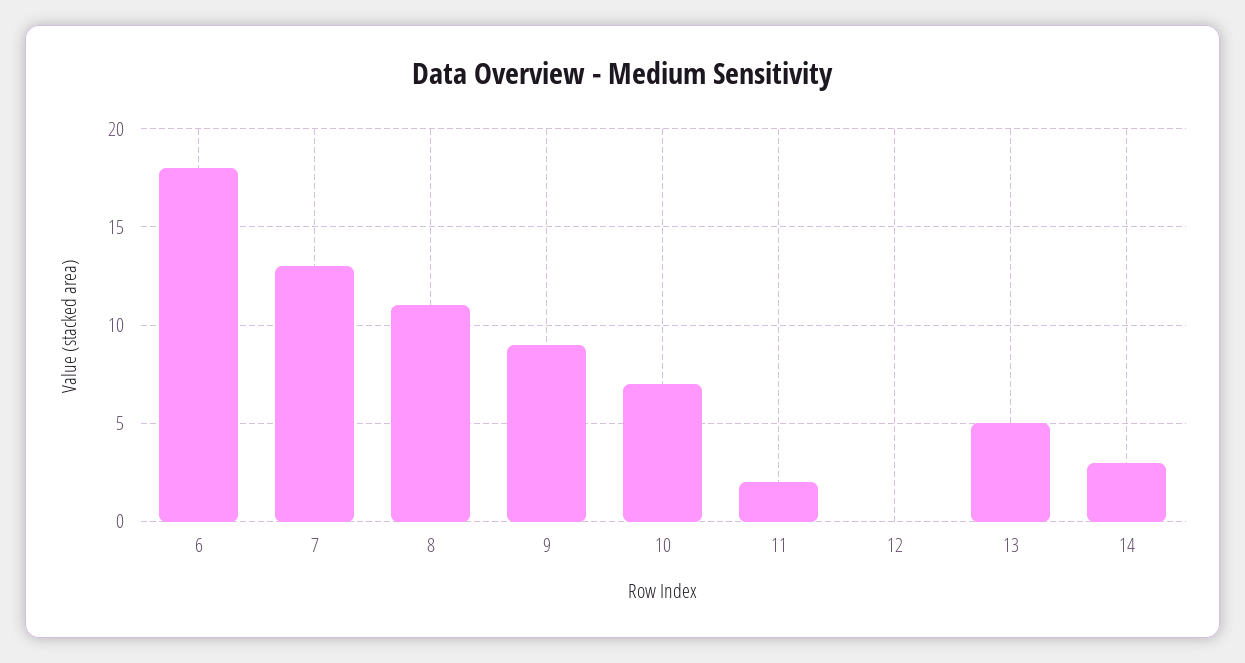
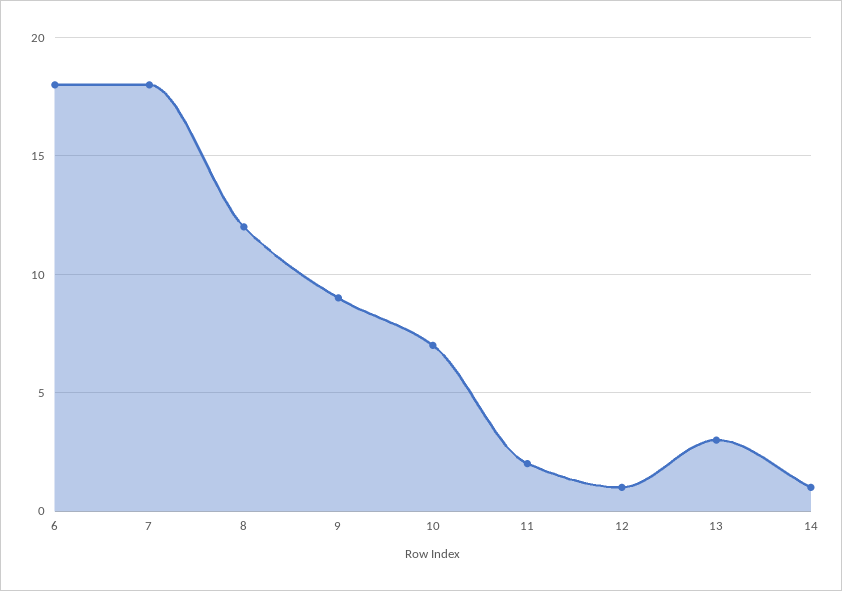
7: 13 -> 18
8: 11 -> 12
12: 0 -> 1
13: 5 -> 3
14: 3 -> 1

